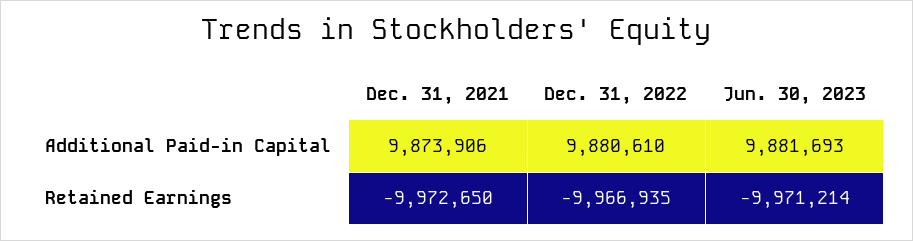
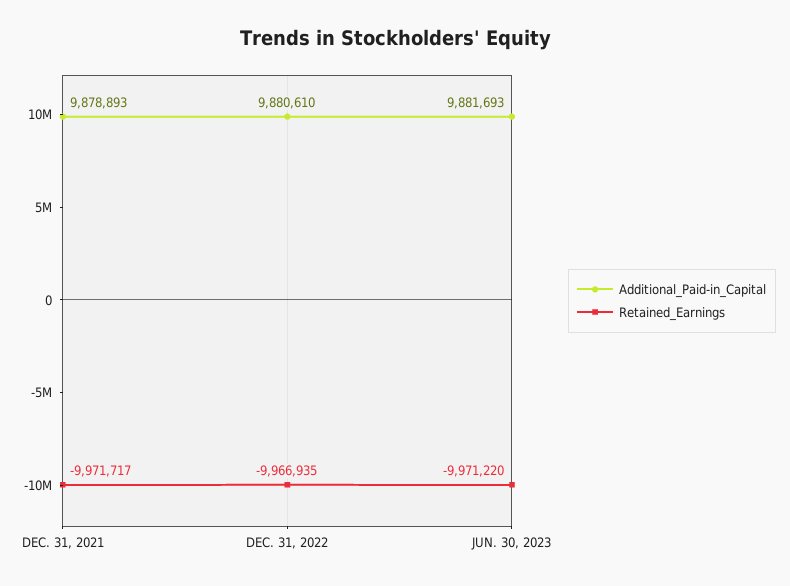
Additional Paid-in Capital, Dec. 31, 2021: 9873906 -> 9878893
Retained Earnings, Dec. 31, 2021: -9972650 -> -9971717
Retained Earnings, Jun. 30, 2023: -9971214 -> -9971220

